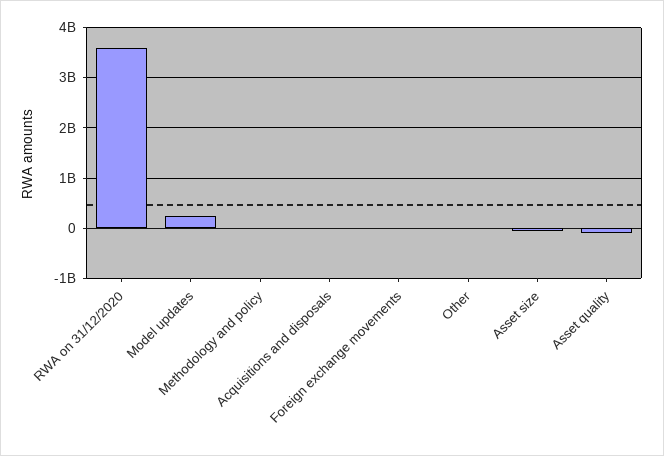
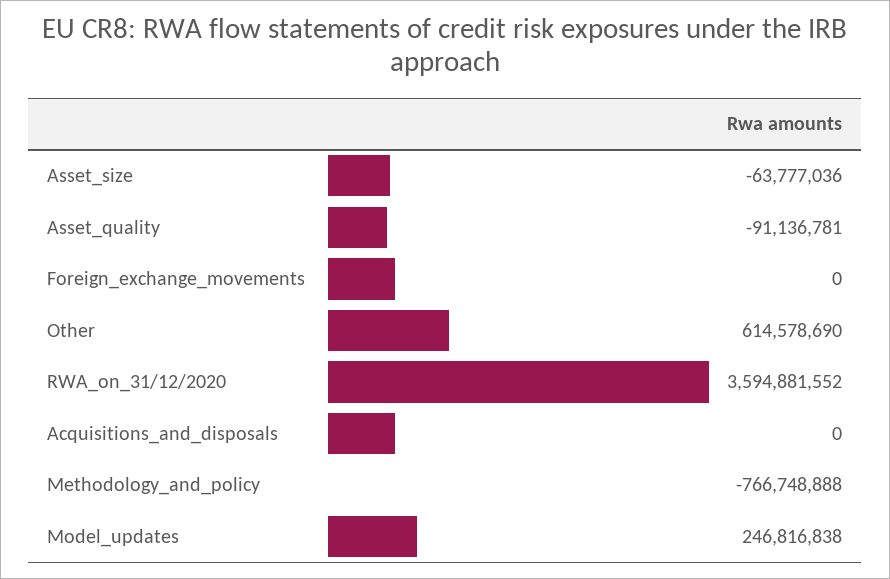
Methodology and policy: 0 -> -766748888
Other: 0 -> 614578690

